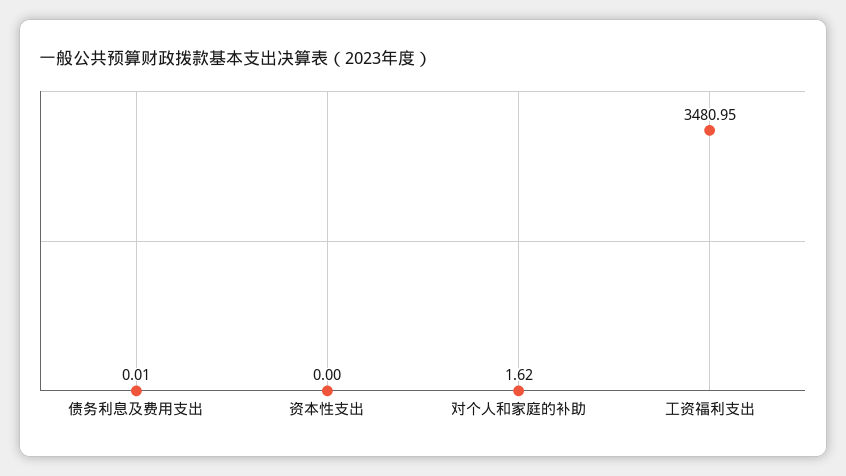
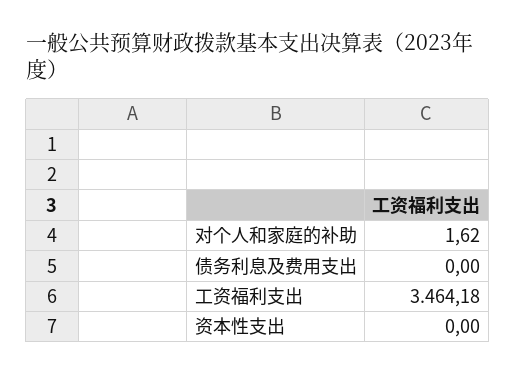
债务利息及费用支出: 0.01 -> 0
工资福利支出: 3480.95 -> 3464.18

